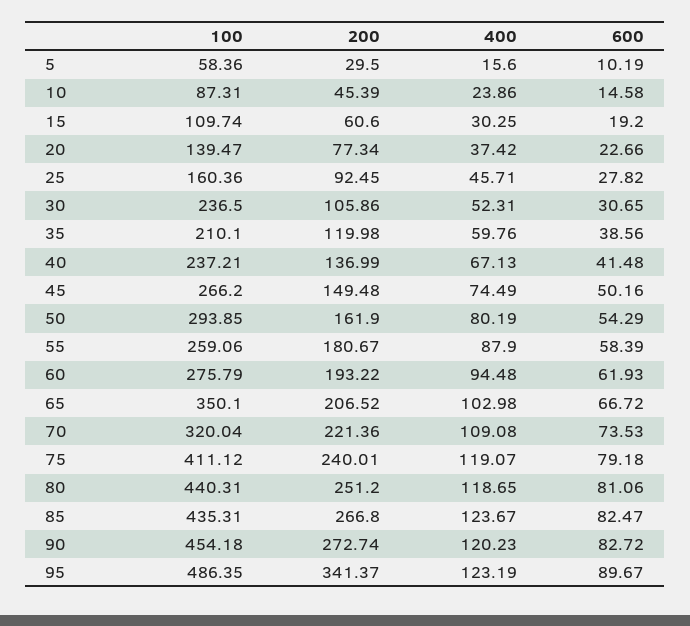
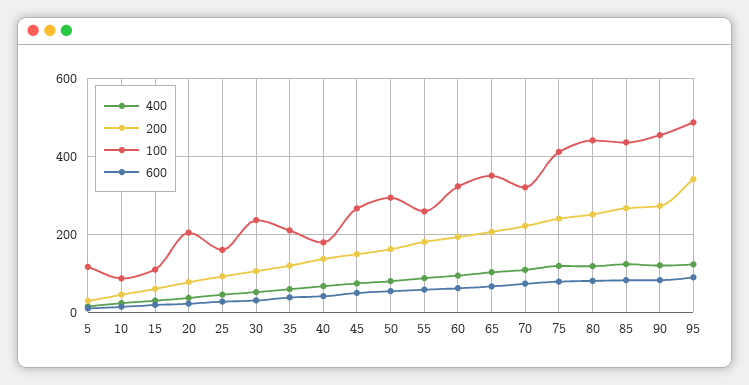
100, 5: 58.36 -> 120
100, 20: 139.47 -> 200
100, 40: 237.21 -> 180
100, 60: 275.79 -> 320

